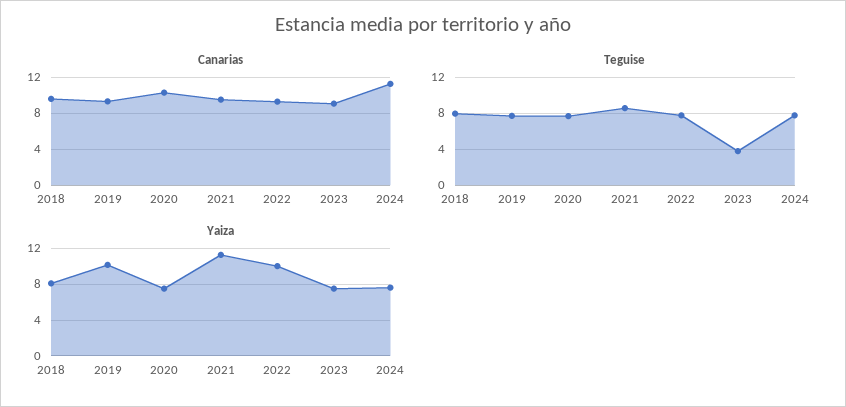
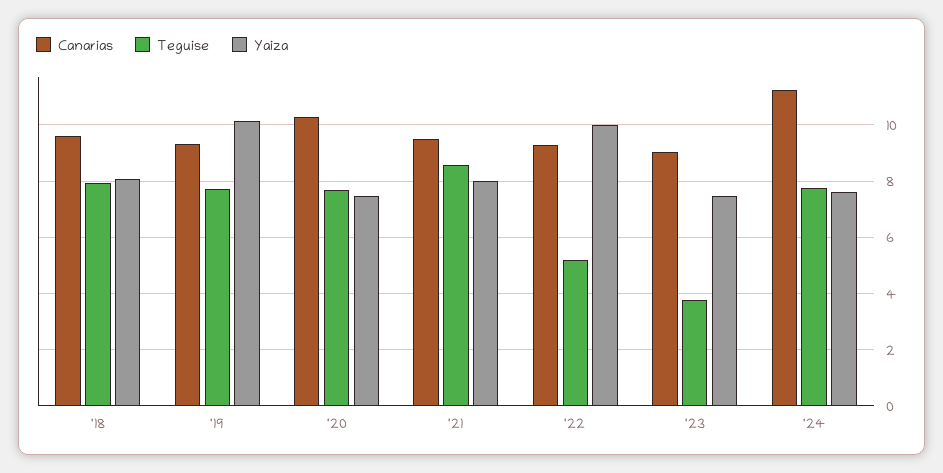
Teguise, 2022: 8 -> 5.25
Yaiza, 2021: 11 -> 8

